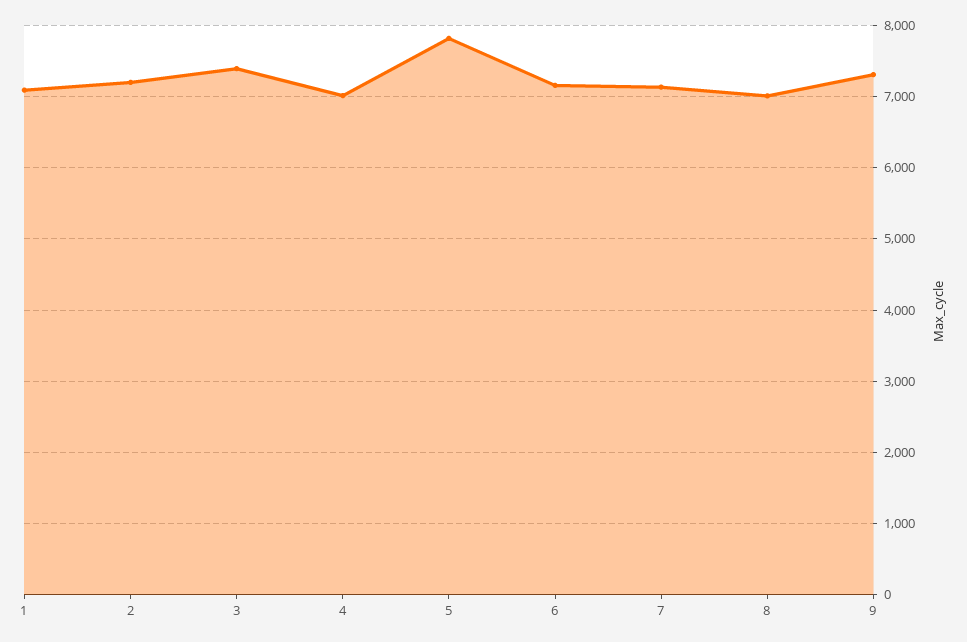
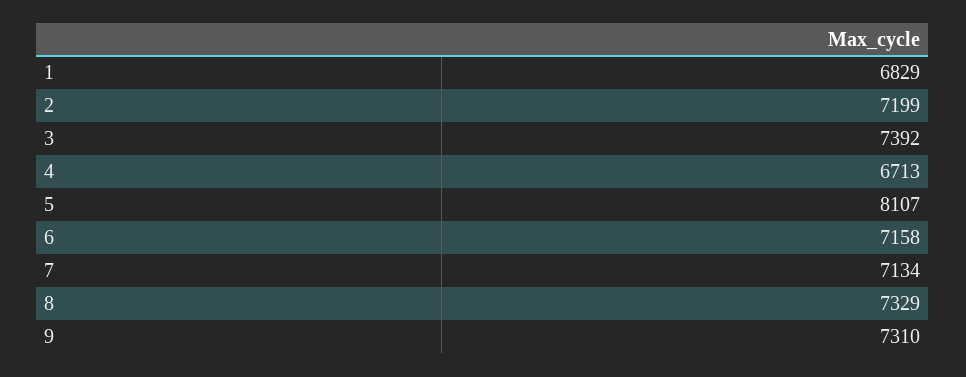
1: 7100 -> 6829
4: 7000 -> 6713
5: 7800 -> 8107
8: 7000 -> 7329

